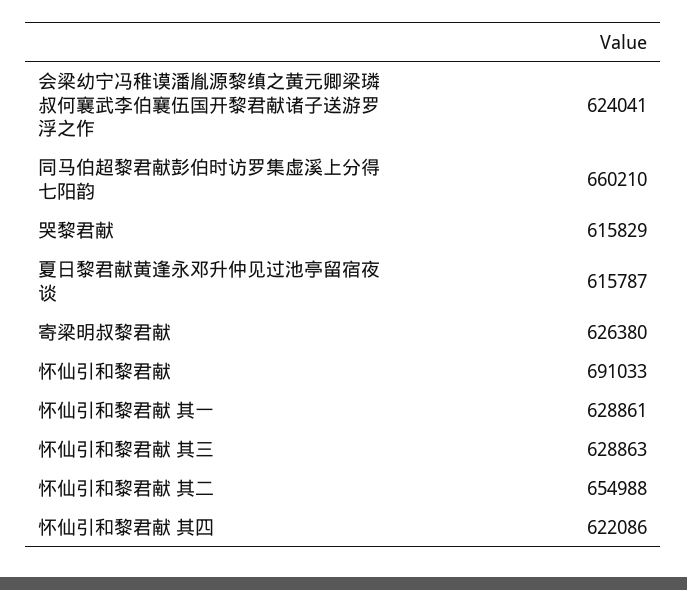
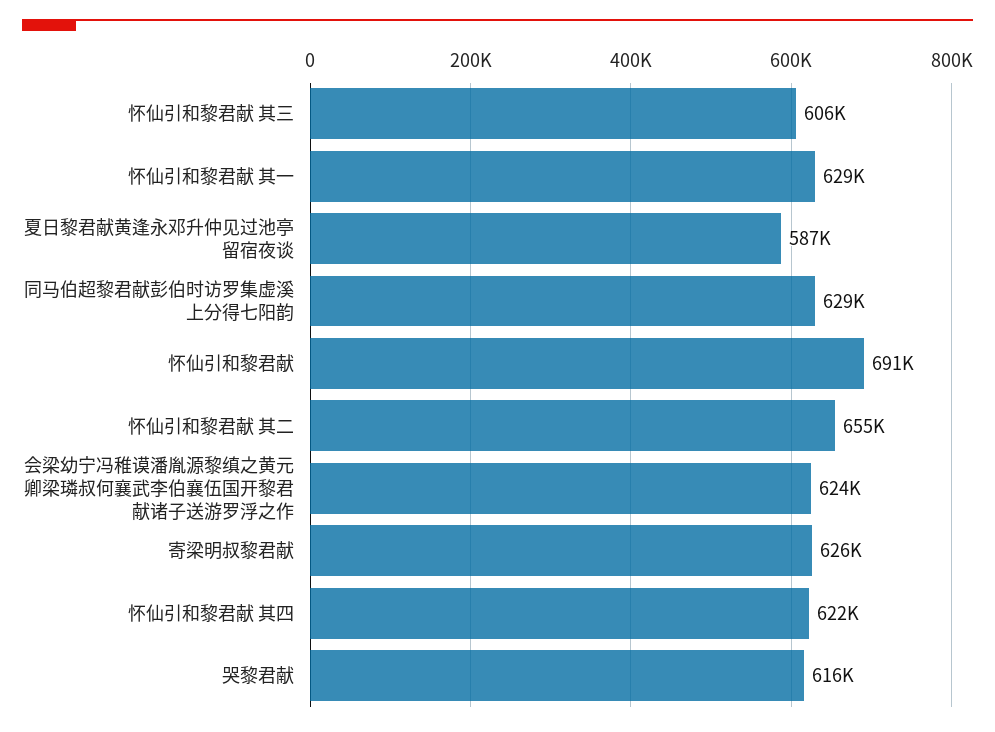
同马伯超黎君献彭伯时访罗集虚溪上分得七阳韵: 660210 -> 629000
夏日黎君献黄逢永邓升仲见过池亭留宿夜谈: 615787 -> 587000
怀仙引和黎君献 其三: 628863 -> 606000

